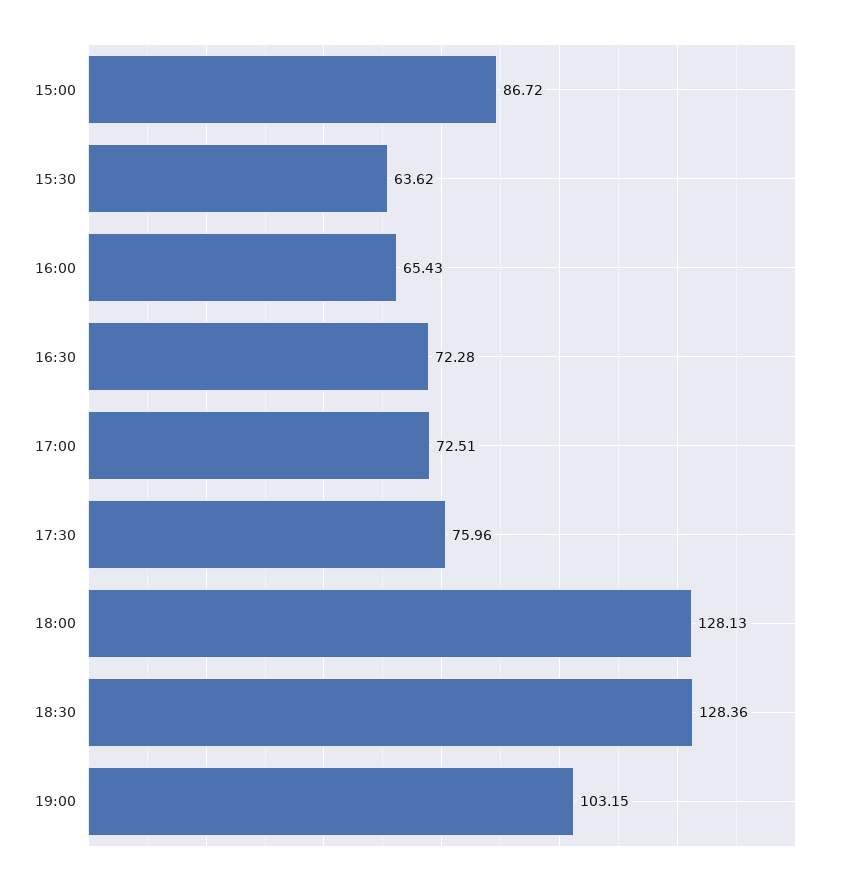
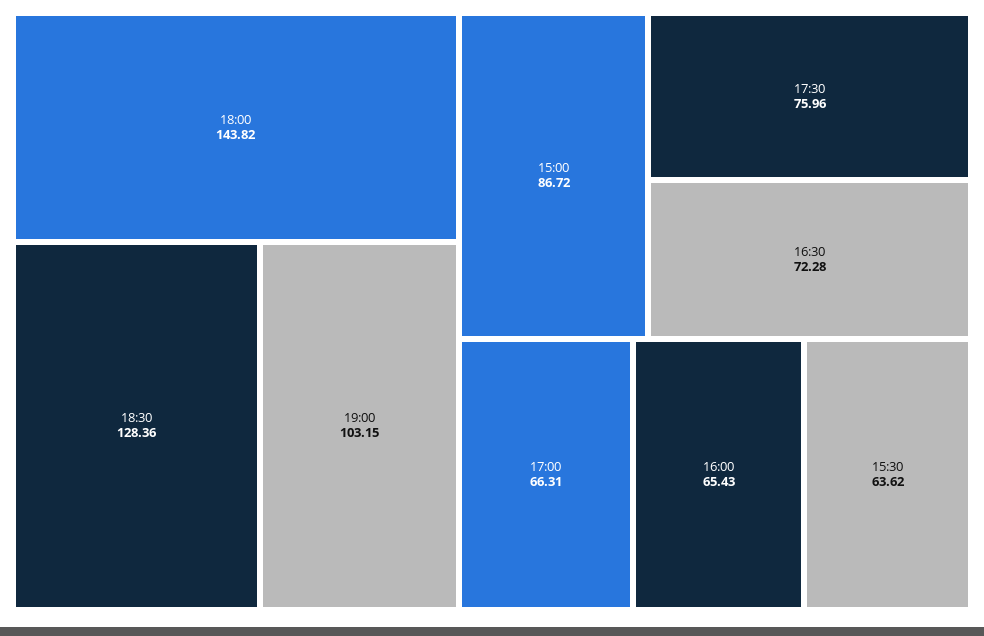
17:00: 72.51 -> 66.31
18:00: 128.13 -> 143.82

